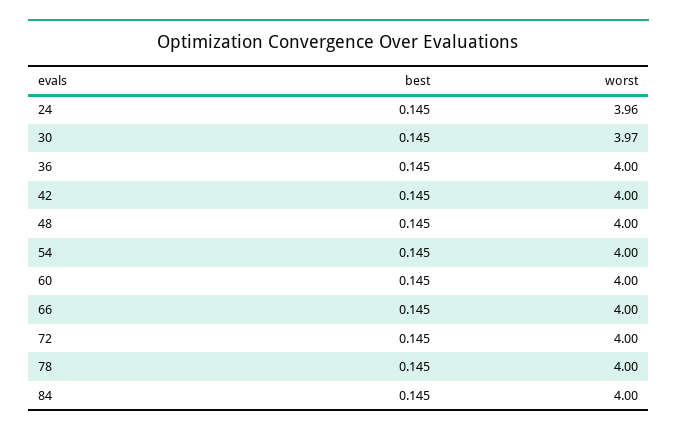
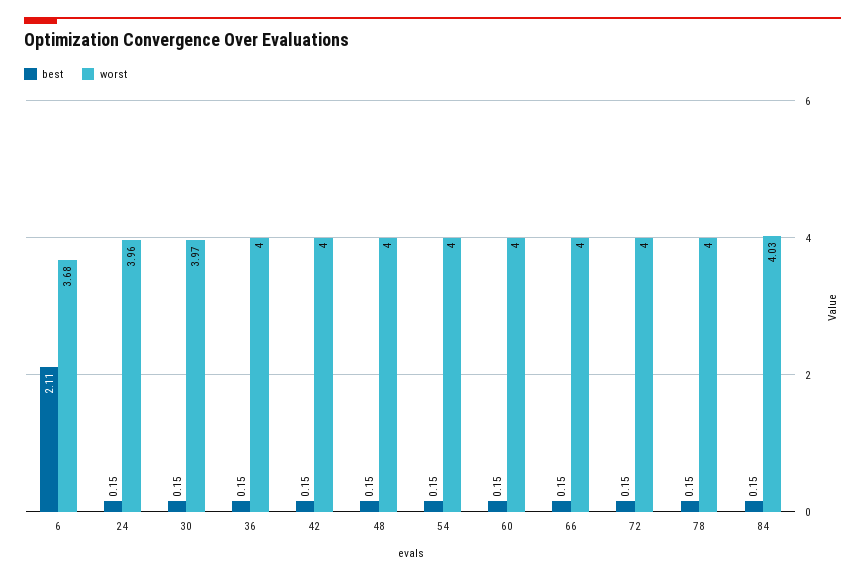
worst, 84: 4 -> 4.03
best, 6: none -> 2.11
worst, 6: none -> 3.68

